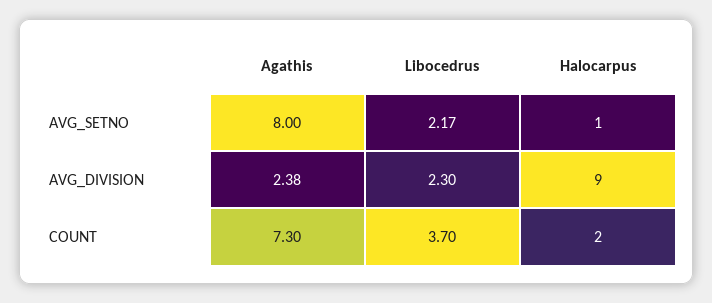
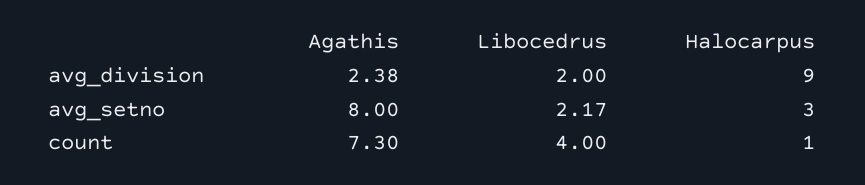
Halocarpus, AVG_SETNO: 1 -> 3
Libocedrus, AVG_DIVISION: 2.3 -> 2
Libocedrus, COUNT: 3.7 -> 4
Halocarpus, COUNT: 2 -> 1

